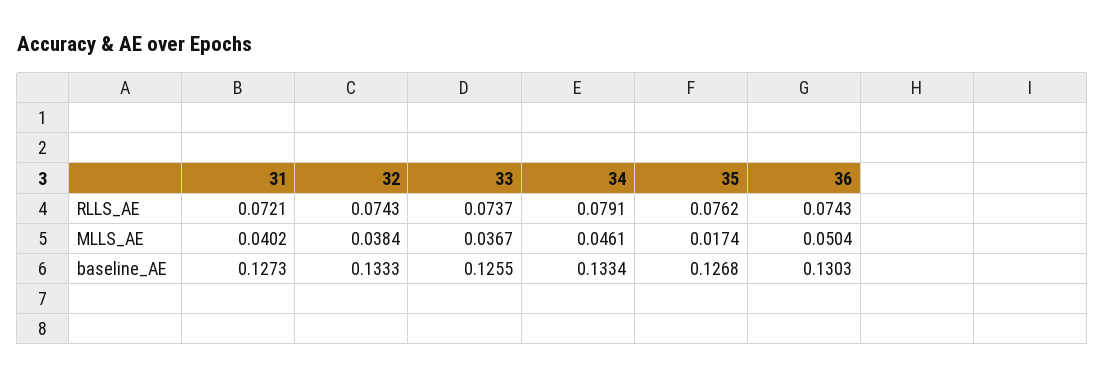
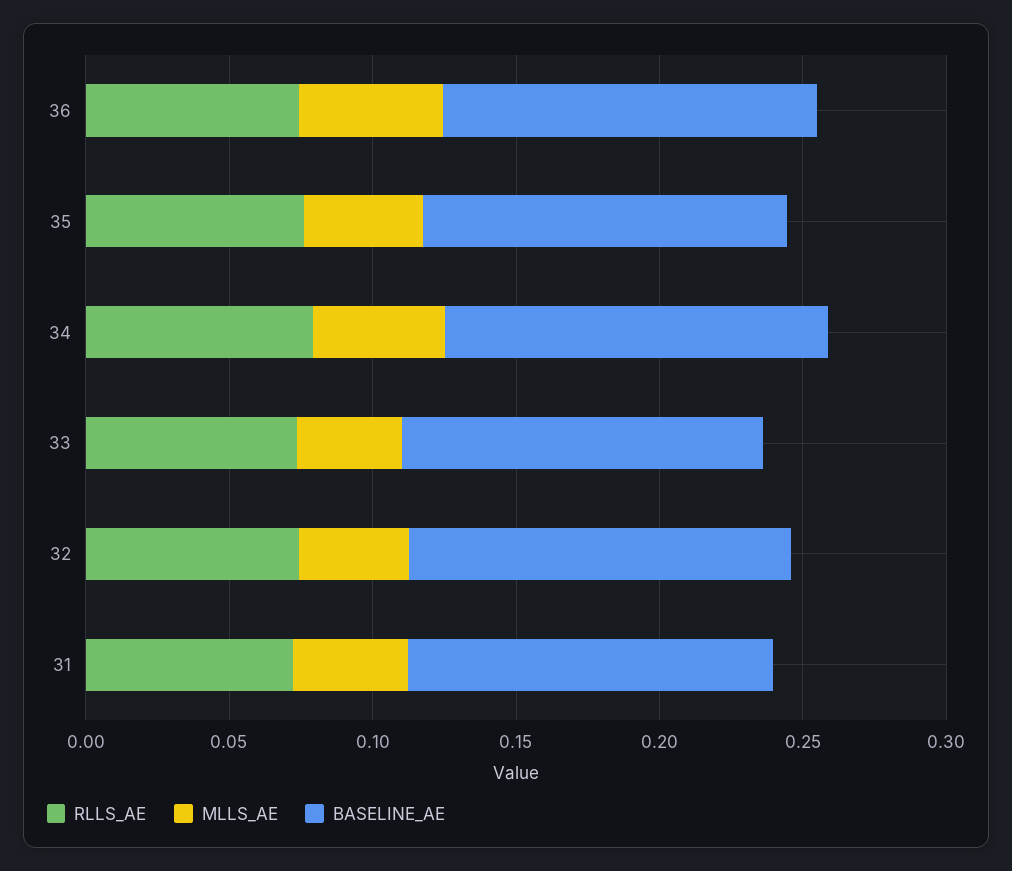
MLLS_AE, 35: 0.0174 -> 0.04

